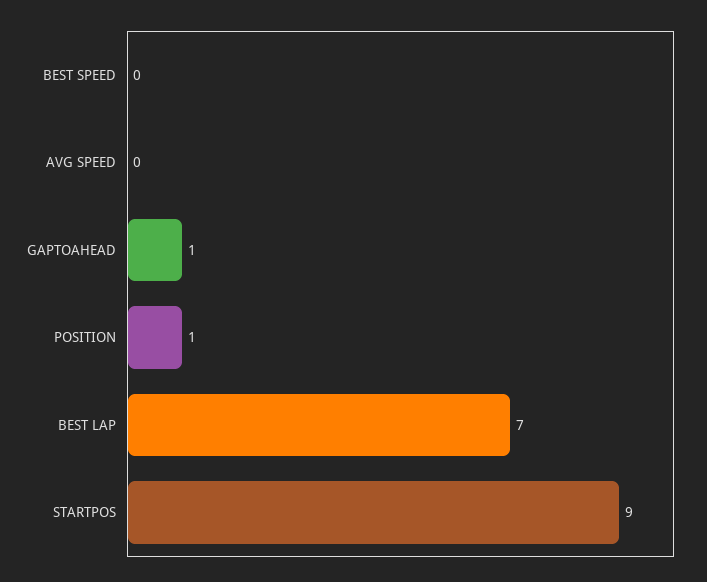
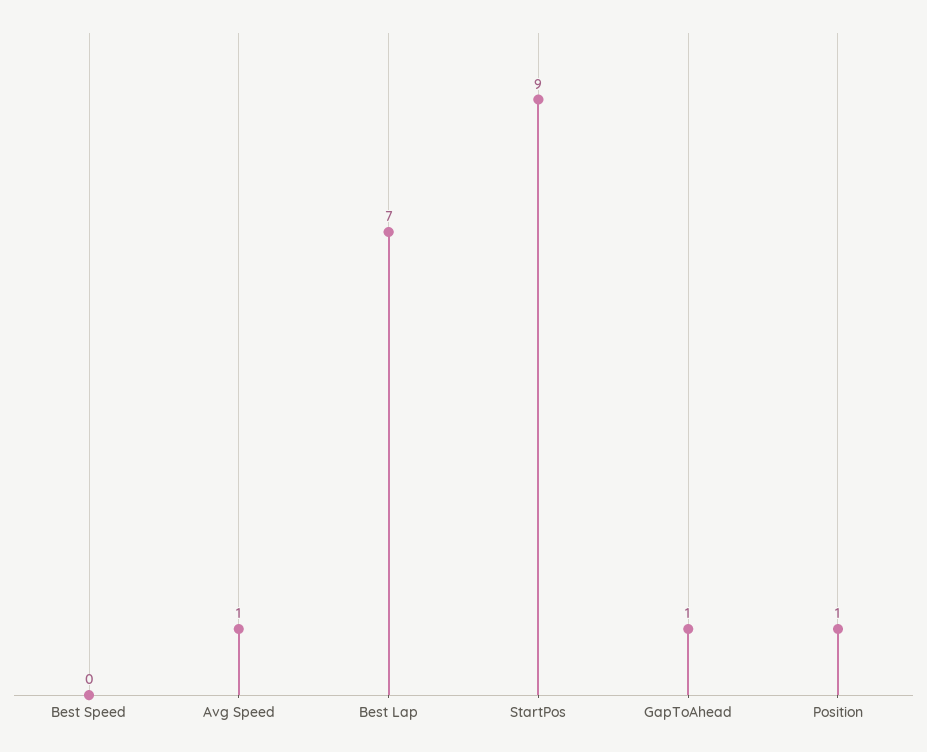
AVG SPEED: 0 -> 1

